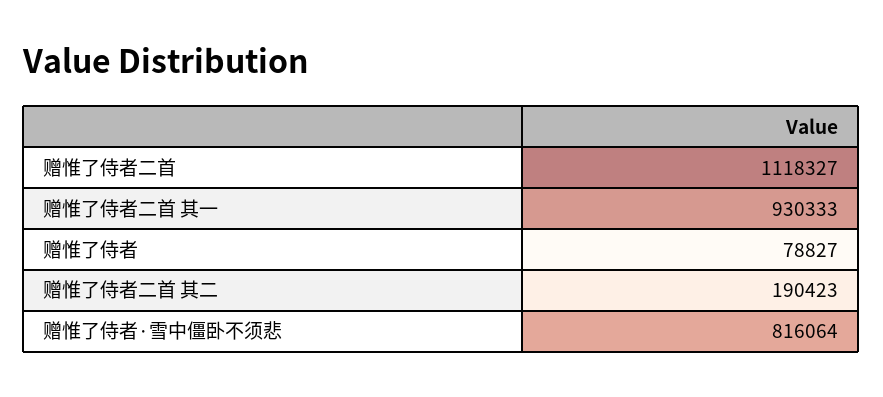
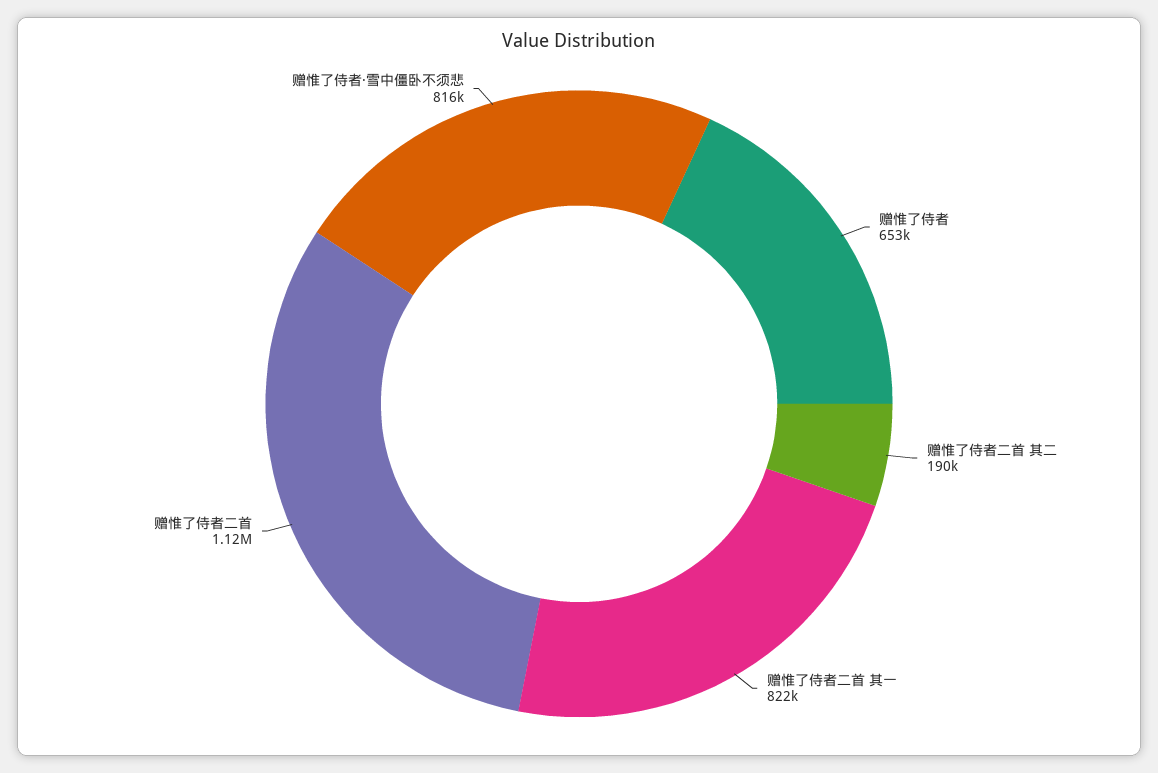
赠惟了侍者二首 其一: 930333 -> 822000
赠惟了侍者: 78827 -> 653000

